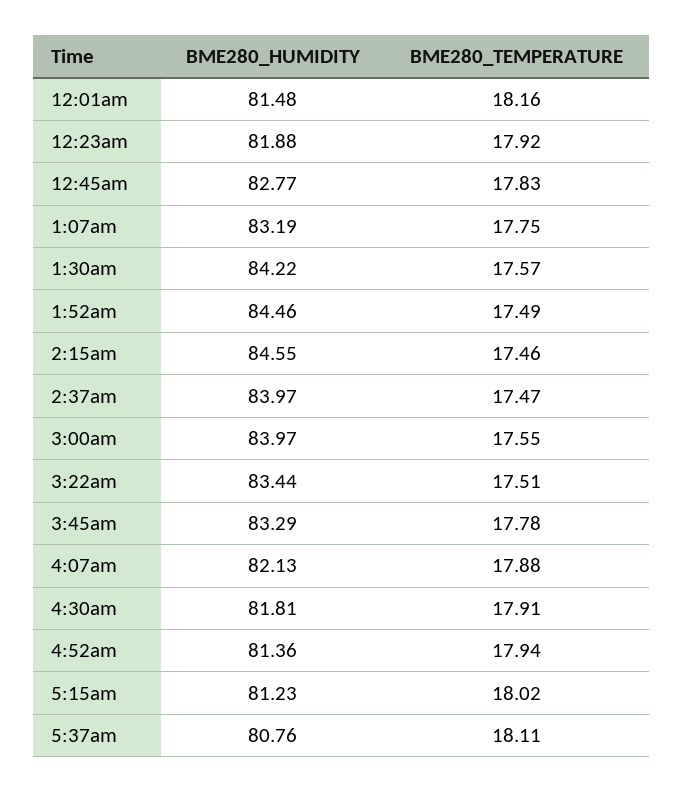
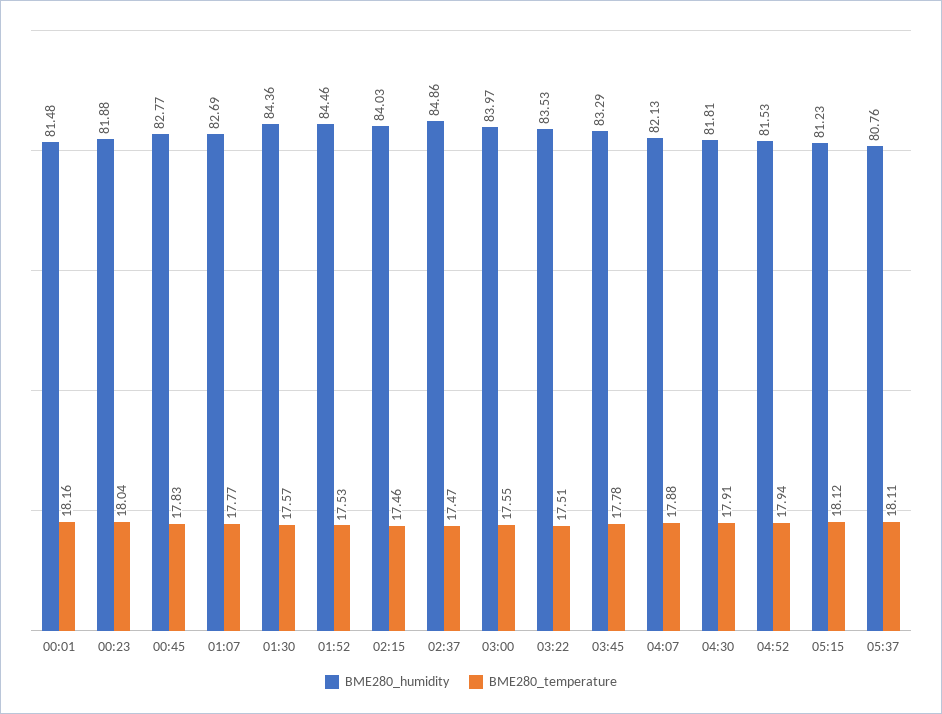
BME280_TEMPERATURE, 12:23am: 17.92 -> 18.04
BME280_HUMIDITY, 1:07am: 83.19 -> 82.69
BME280_TEMPERATURE, 1:07am: 17.75 -> 17.77
BME280_HUMIDITY, 1:30am: 84.22 -> 84.36
BME280_TEMPERATURE, 1:52am: 17.49 -> 17.53
BME280_HUMIDITY, 2:15am: 84.55 -> 84.03
BME280_HUMIDITY, 2:37am: 83.97 -> 84.86
BME280_HUMIDITY, 3:22am: 83.44 -> 83.53
BME280_HUMIDITY, 4:52am: 81.36 -> 81.53
BME280_TEMPERATURE, 5:15am: 18.02 -> 18.12

